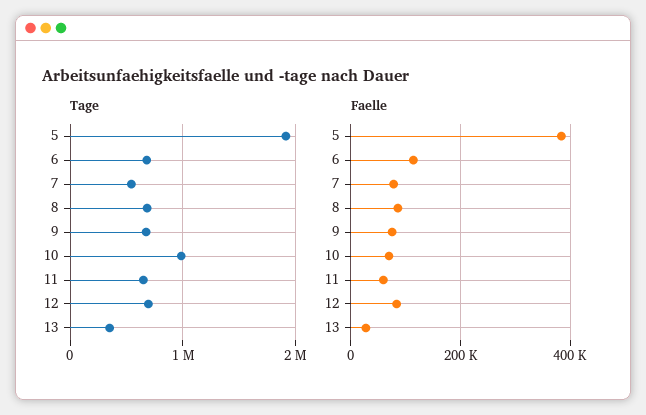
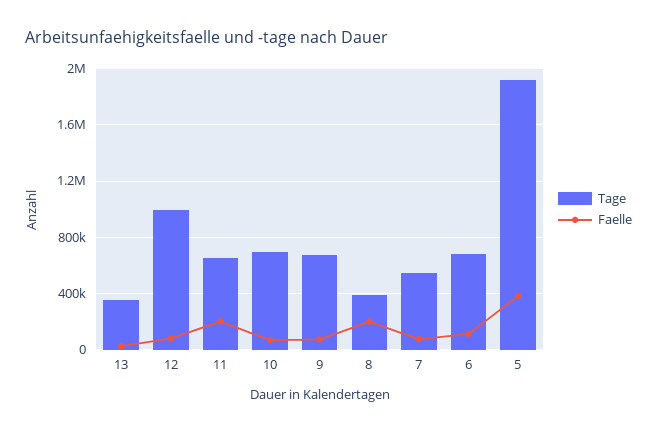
Tage, 8: 700000 -> 400000
Tage, 10: 1000000 -> 700000
Tage, 12: 700000 -> 1000000
Faelle, 8: 80000 -> 200000
Faelle, 11: 60000 -> 200000

